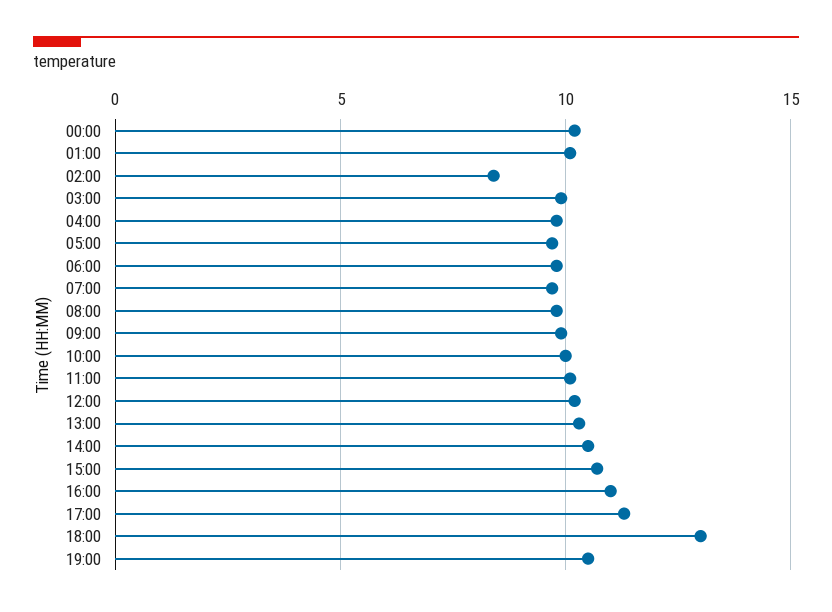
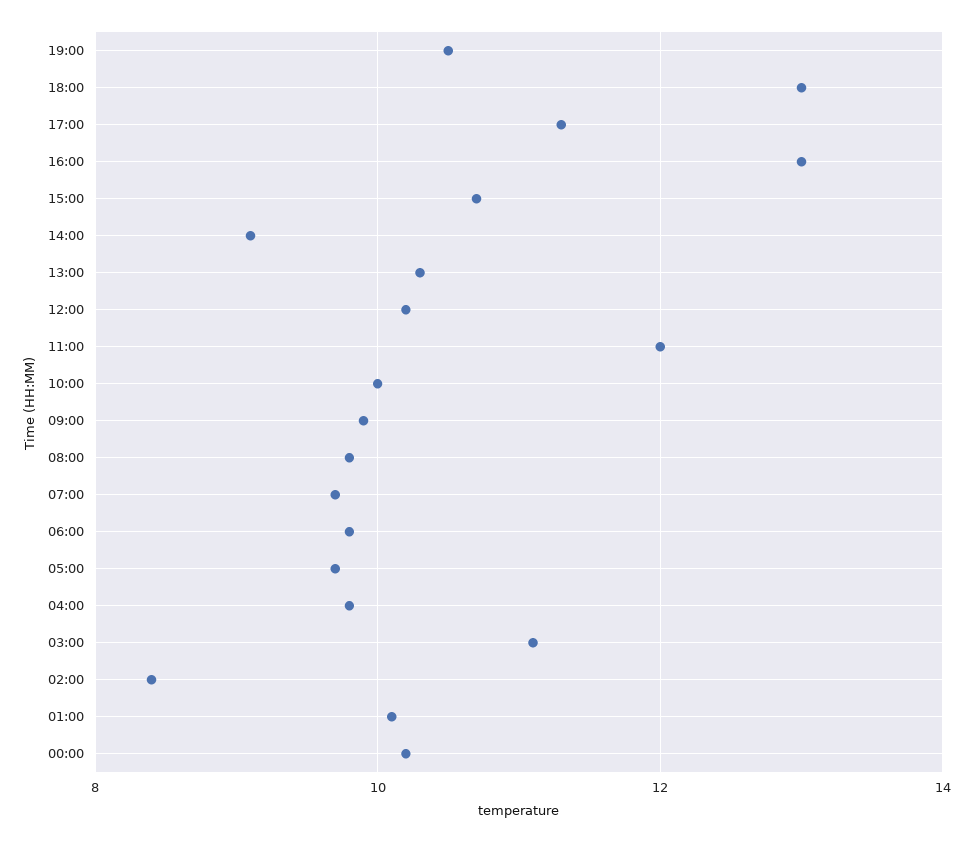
03:00: 10 -> 11
11:00: 10 -> 12
14:00: 10.5 -> 9
16:00: 11 -> 13

